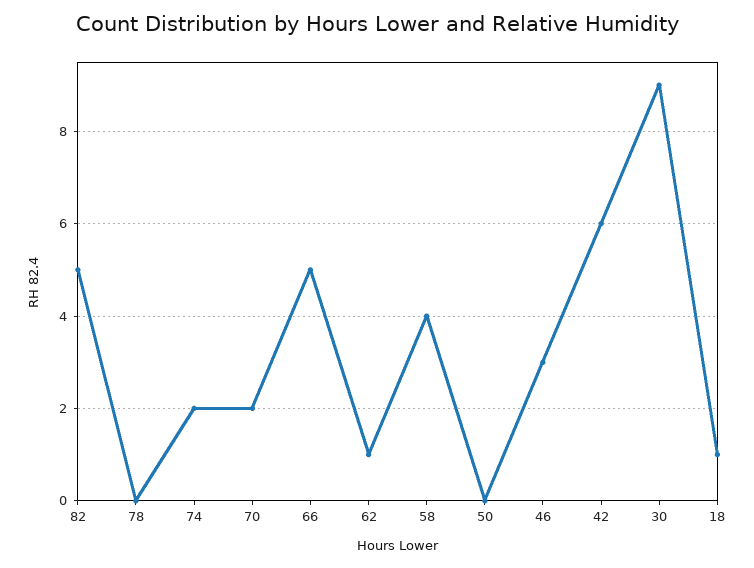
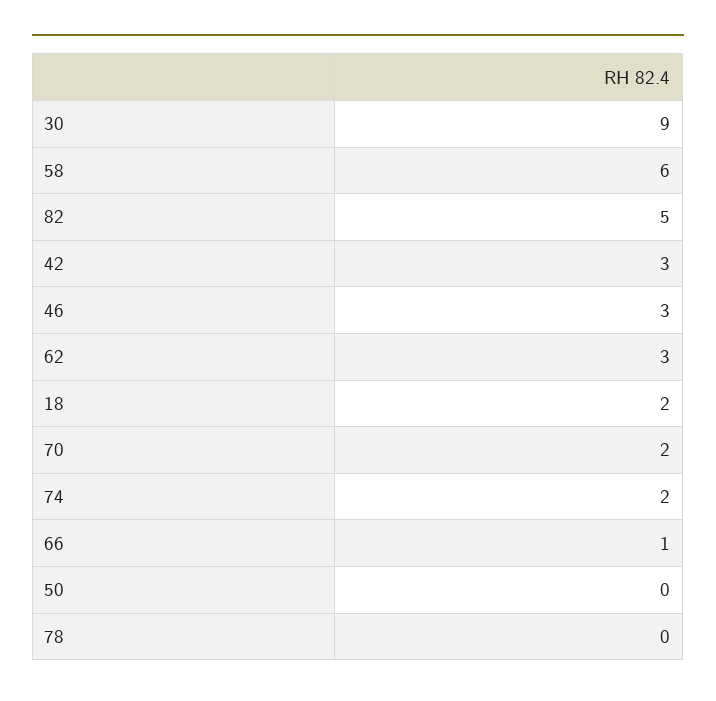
66: 5 -> 1
62: 1 -> 3
58: 4 -> 6
42: 6 -> 3
18: 1 -> 2

